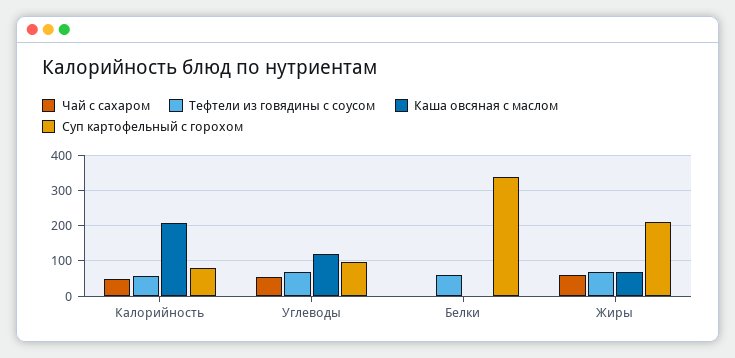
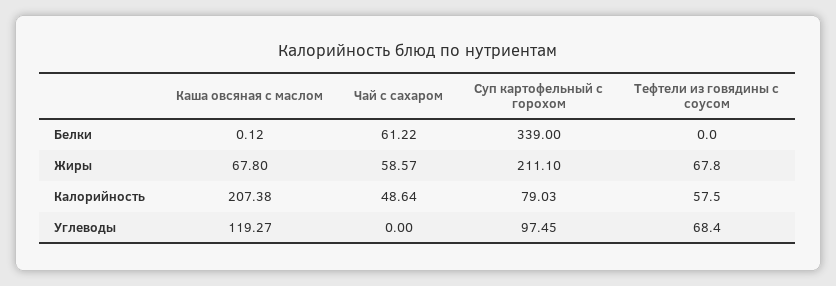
Чай с сахаром, Углеводы: 60 -> 0
Чай с сахаром, Белки: 0 -> 61.22
Тефтели из говядины с соусом, Белки: 60 -> 0

